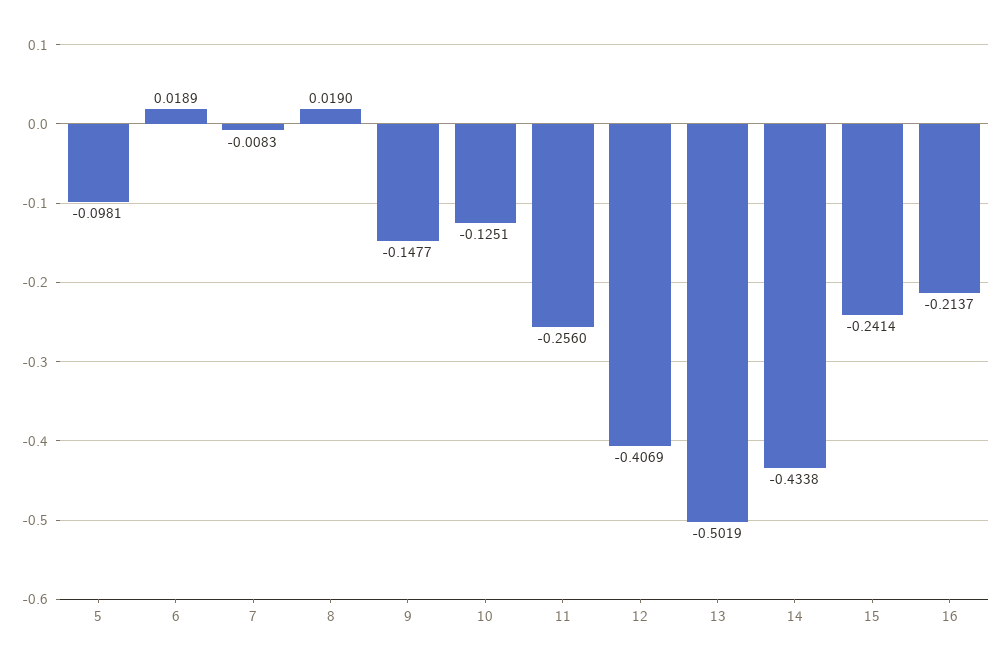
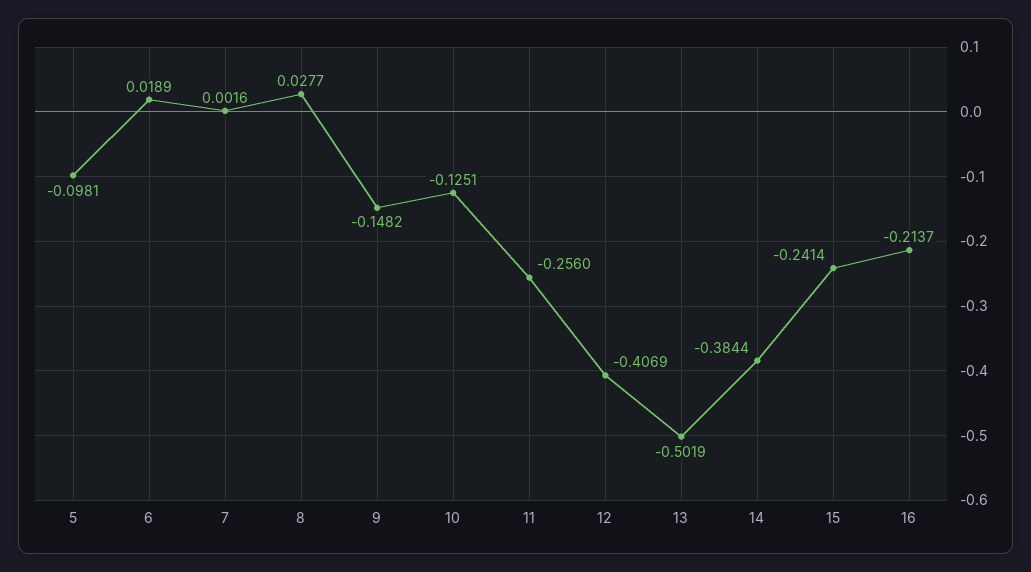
7: -0.0083 -> 0.0016
8: 0.019 -> 0.0277
9: -0.1477 -> -0.1482
14: -0.4338 -> -0.3844

